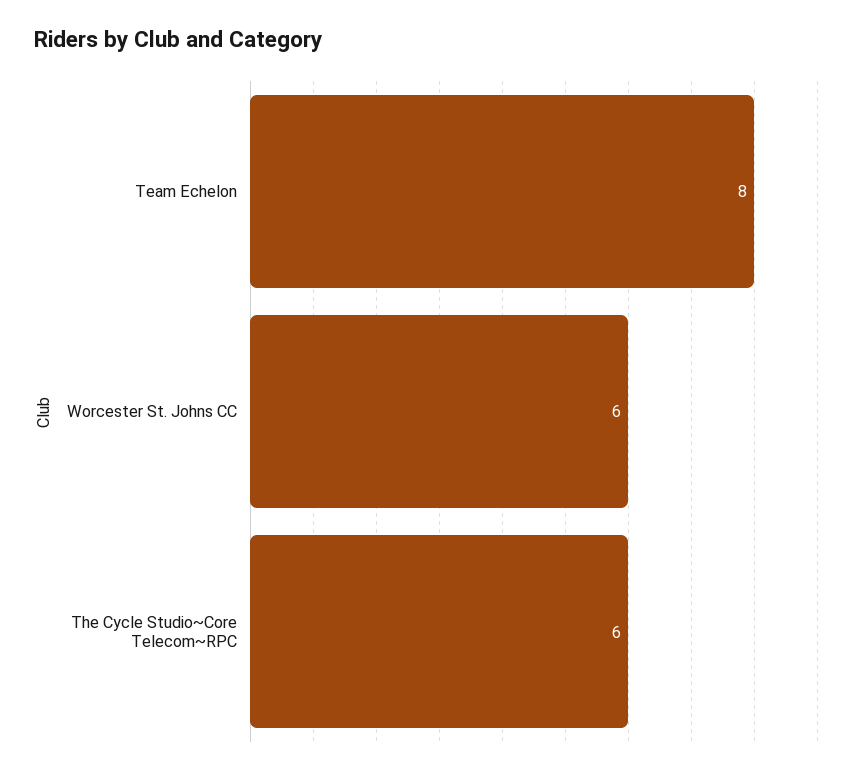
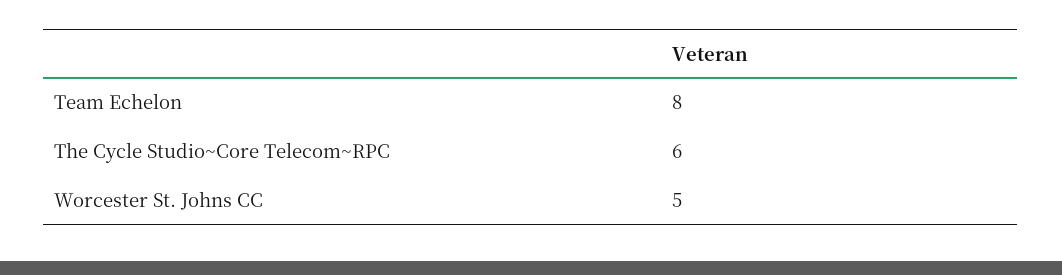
Worcester St. Johns CC: 6 -> 5

